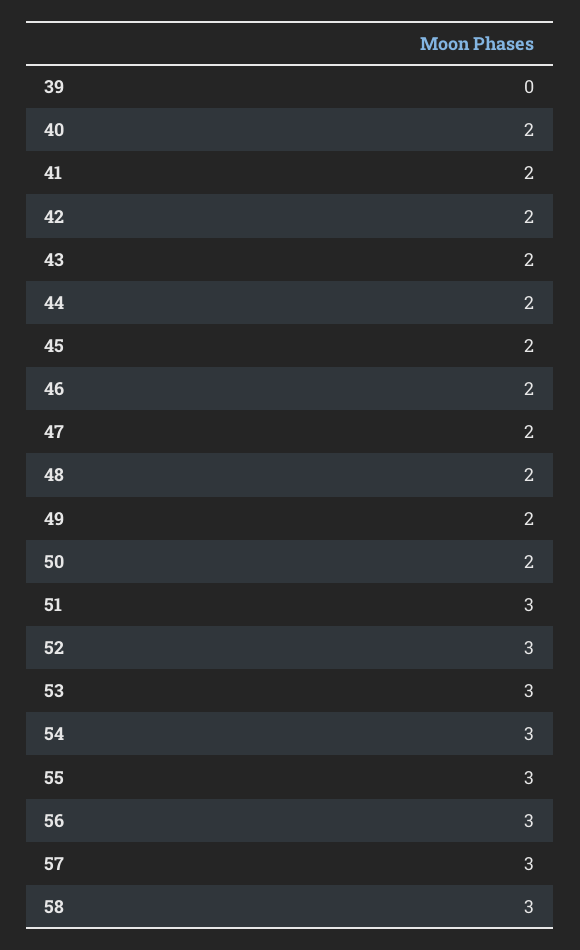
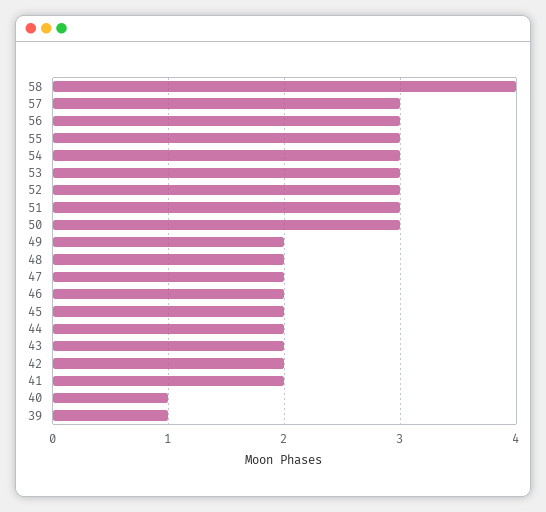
39: 0 -> 1
40: 2 -> 1
50: 2 -> 3
58: 3 -> 4

